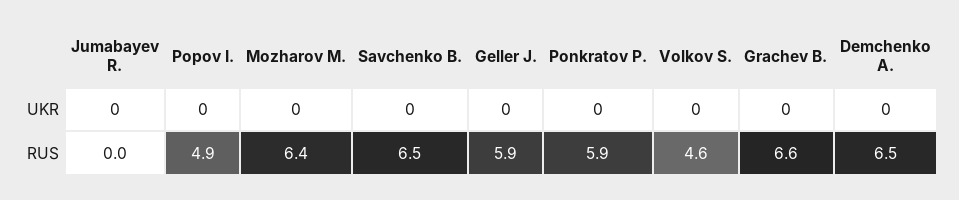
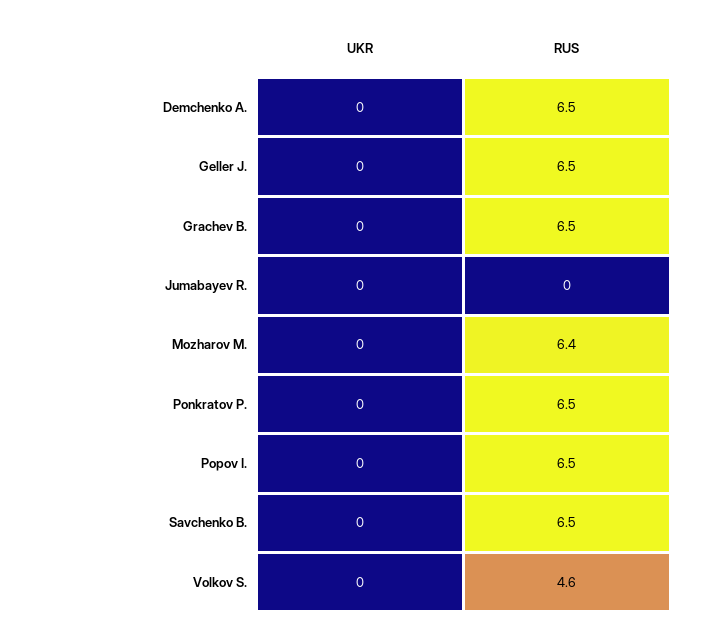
Popov I., RUS: 4.9 -> 6.5
Geller J., RUS: 5.9 -> 6.5
Ponkratov P., RUS: 5.9 -> 6.5
Grachev B., RUS: 6.6 -> 6.5

